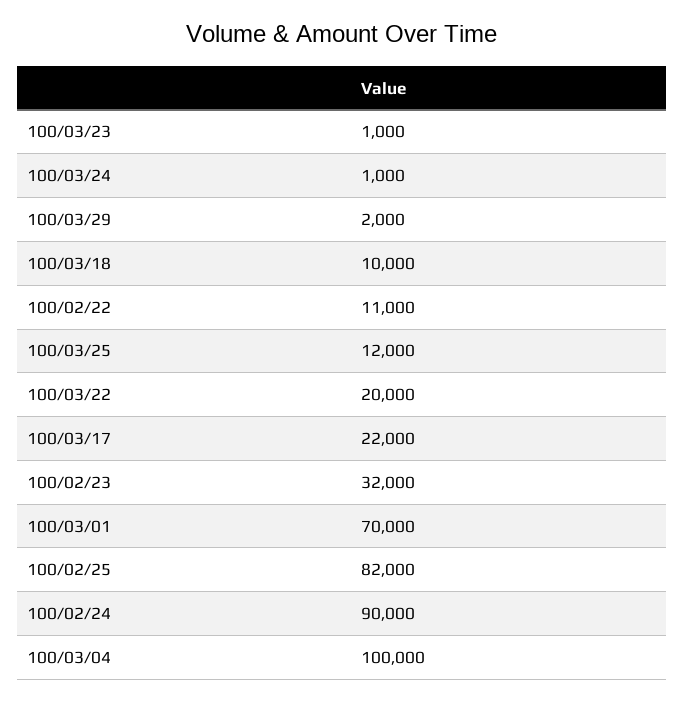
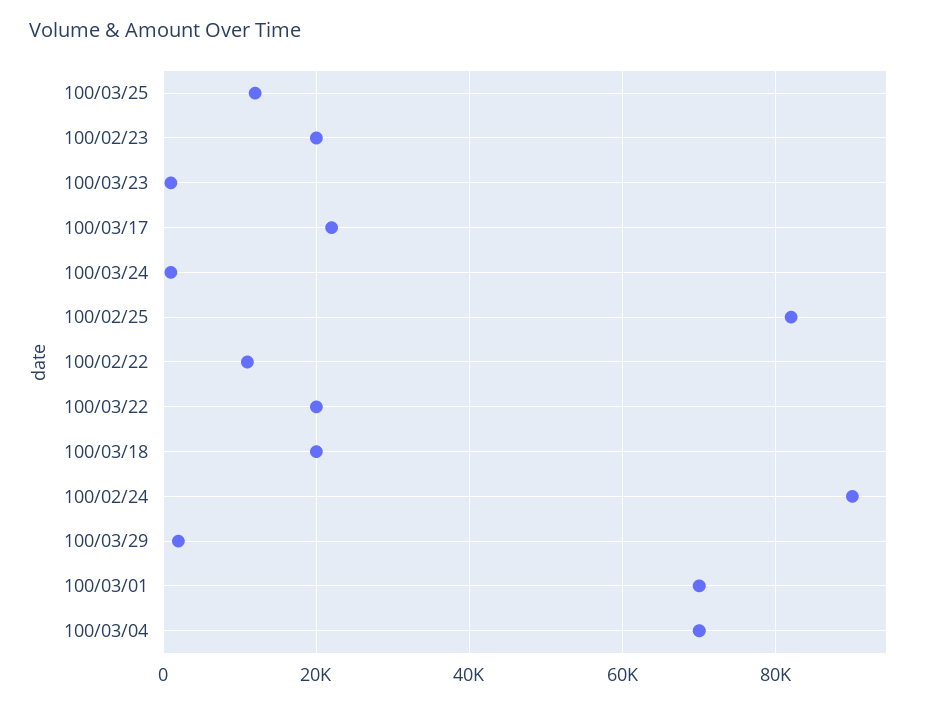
100/03/18: 10000 -> 20000
100/02/23: 32000 -> 20000
100/03/04: 100000 -> 70000

